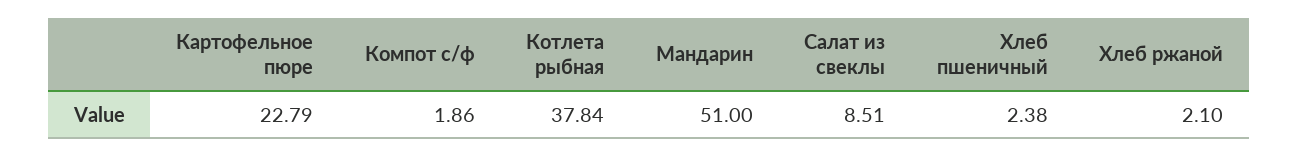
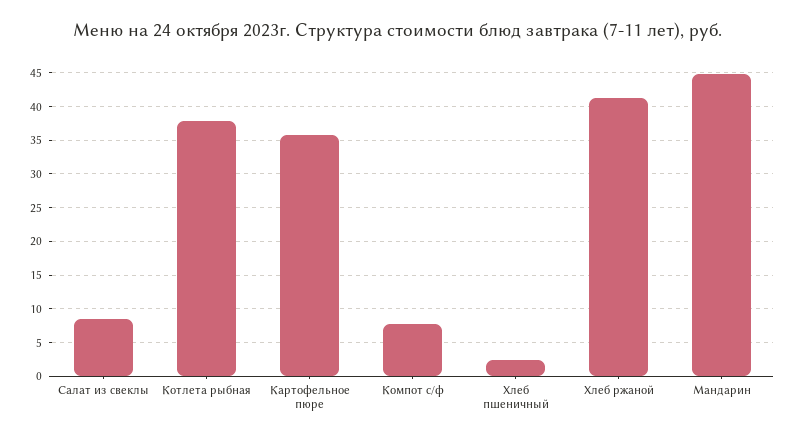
Картофельное пюре: 22.79 -> 36
Компот с/ф: 1.86 -> 8
Мандарин: 51 -> 45
Хлеб ржаной: 2.1 -> 41

